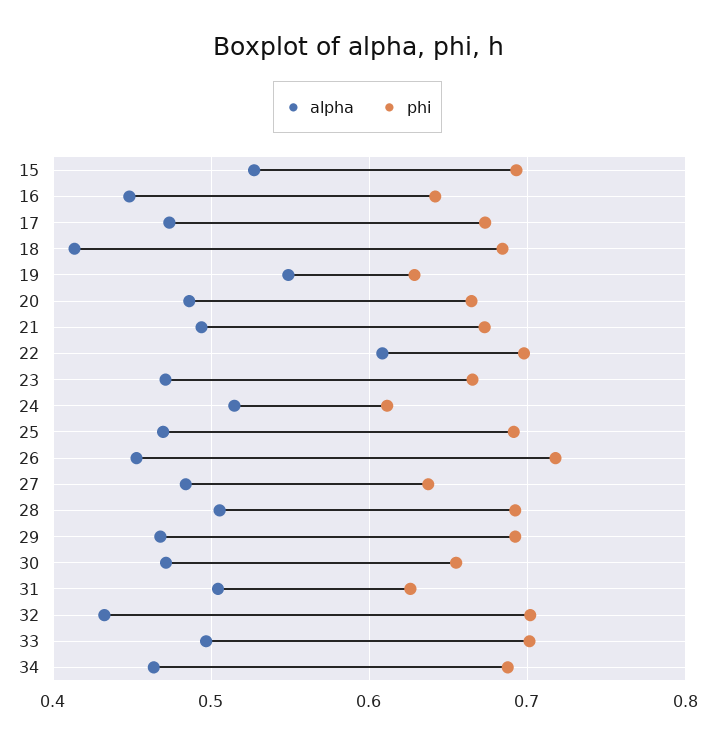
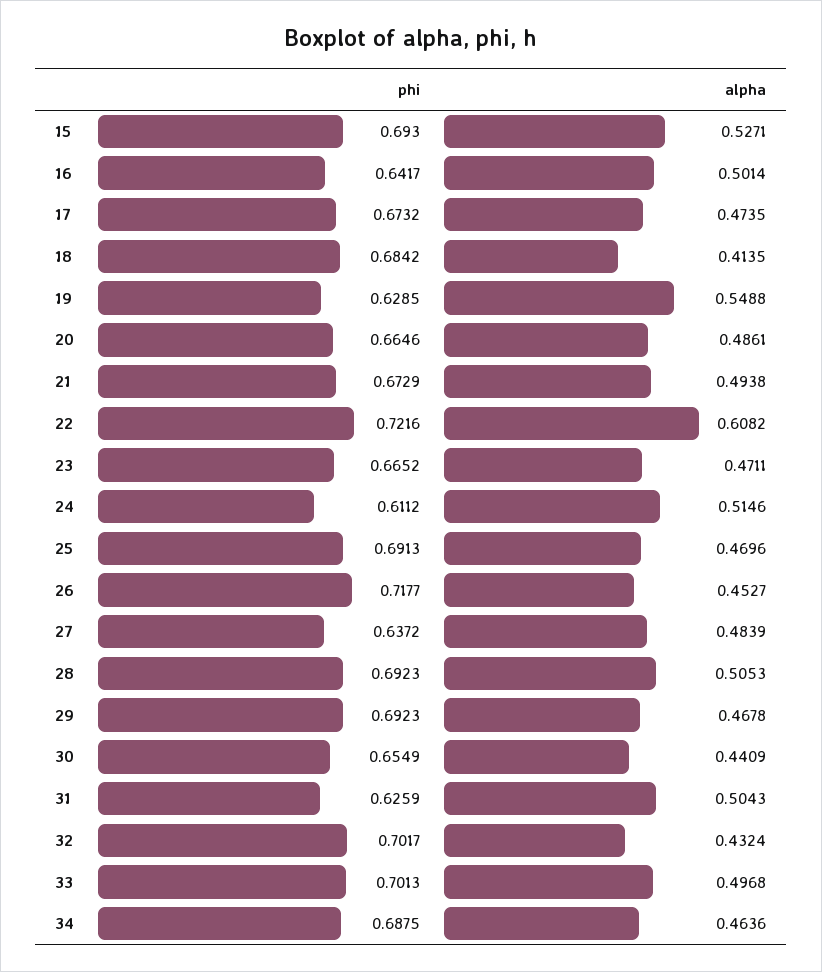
alpha, 16: 0.45 -> 0.5014
phi, 22: 0.7 -> 0.7216
alpha, 30: 0.47 -> 0.4409

